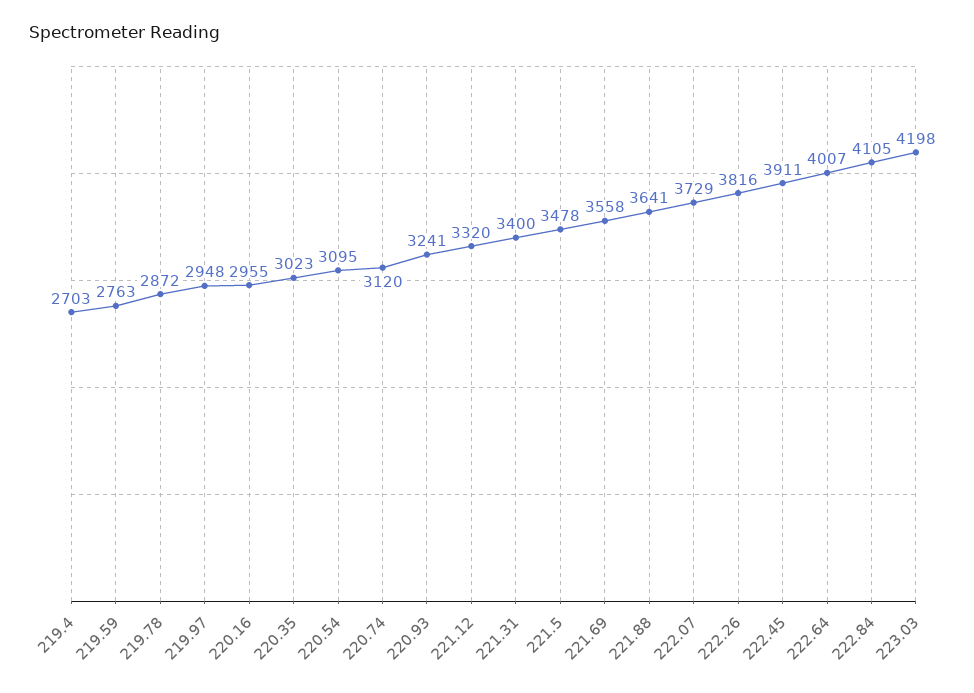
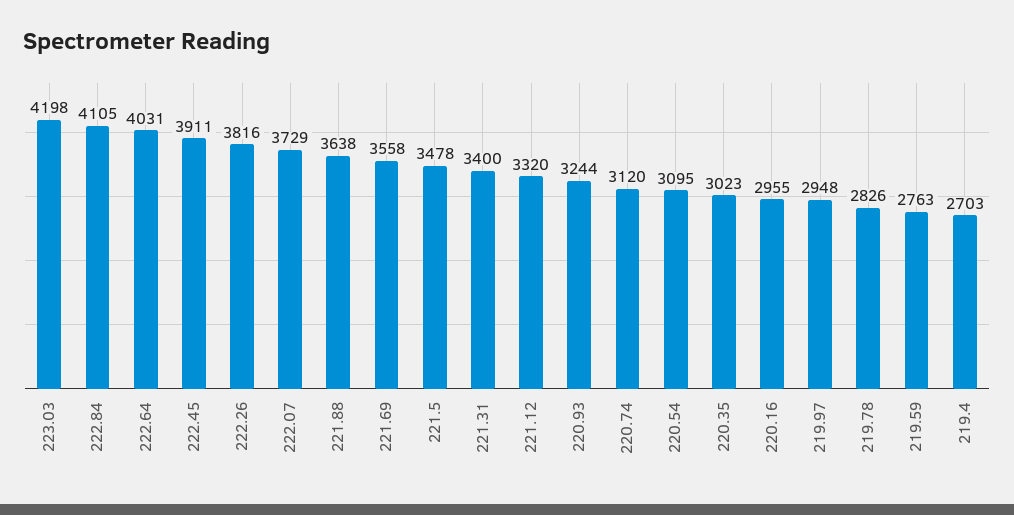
219.78: 2872 -> 2826
220.93: 3241 -> 3244
221.88: 3641 -> 3638
222.64: 4007 -> 4031

